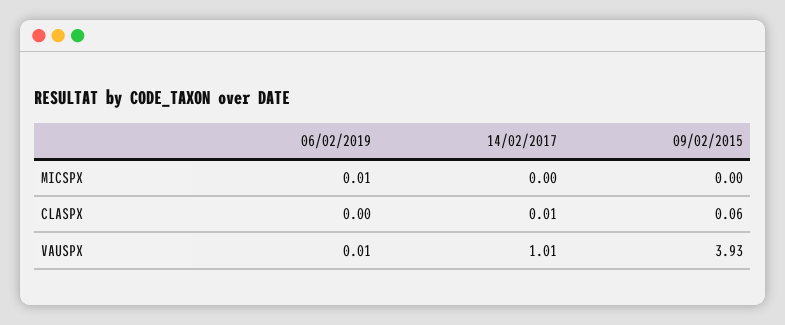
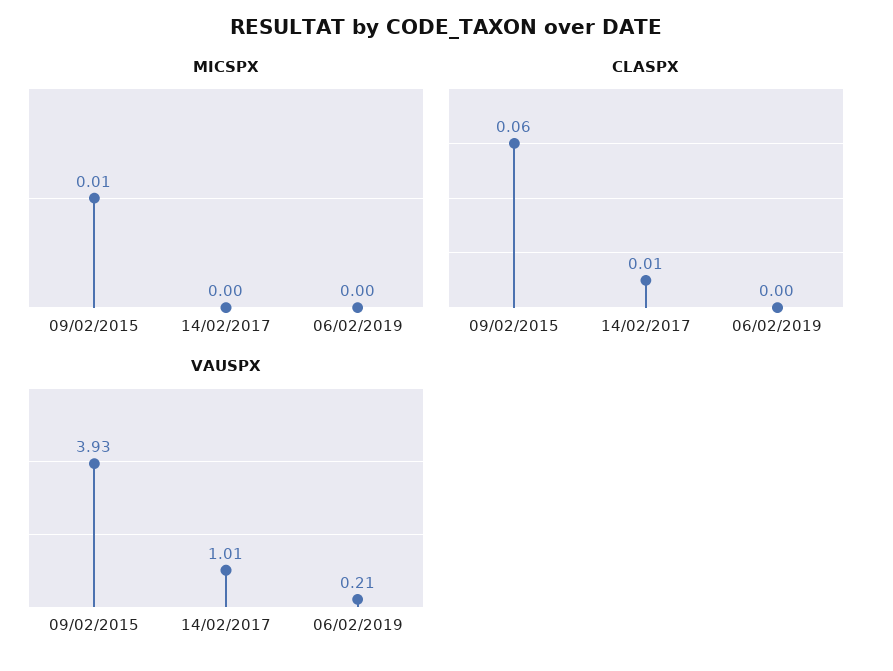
MICSPX, 06/02/2019: 0.01 -> 0
MICSPX, 09/02/2015: 0 -> 0.01
VAUSPX, 06/02/2019: 0.01 -> 0.21

